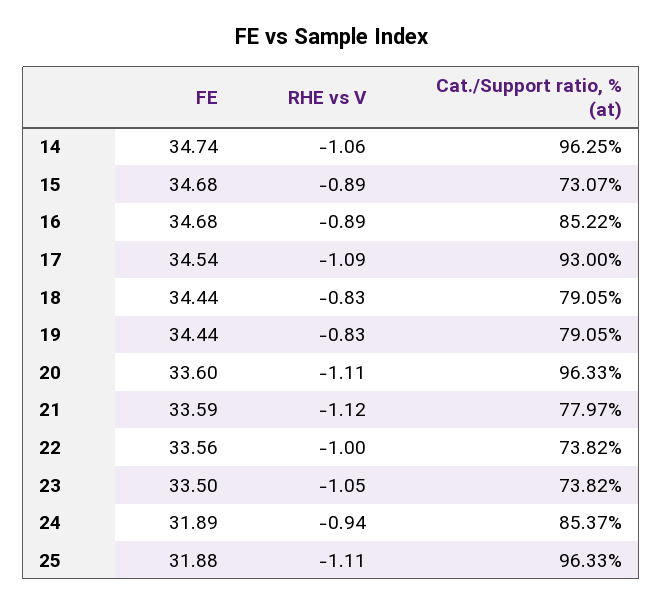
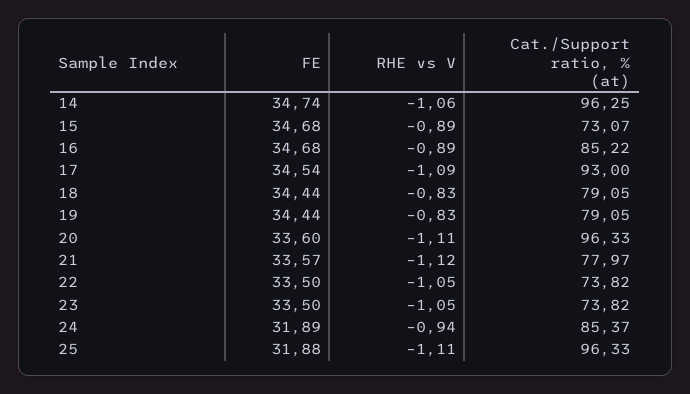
FE, 21: 33.59 -> 33.57
FE, 22: 33.56 -> 33.5
RHE vs V, 22: -1 -> -1.05

